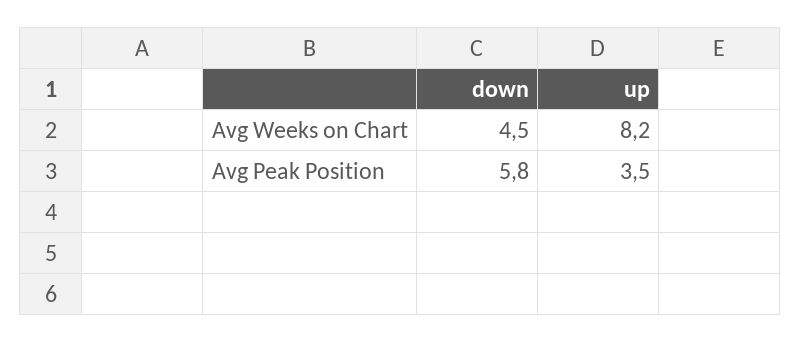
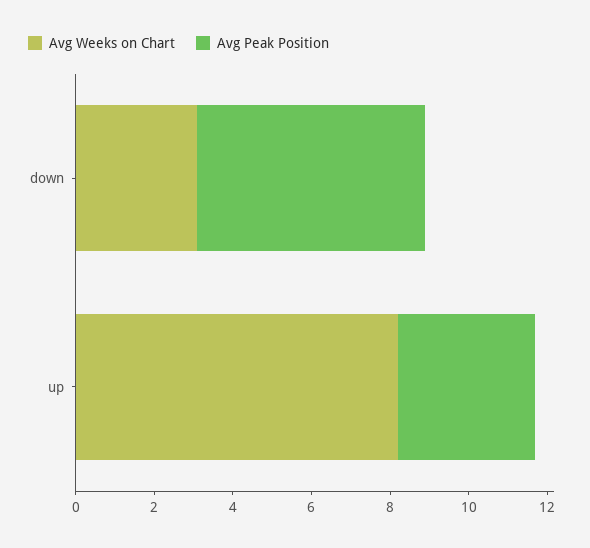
Avg Weeks on Chart, down: 4.5 -> 3

